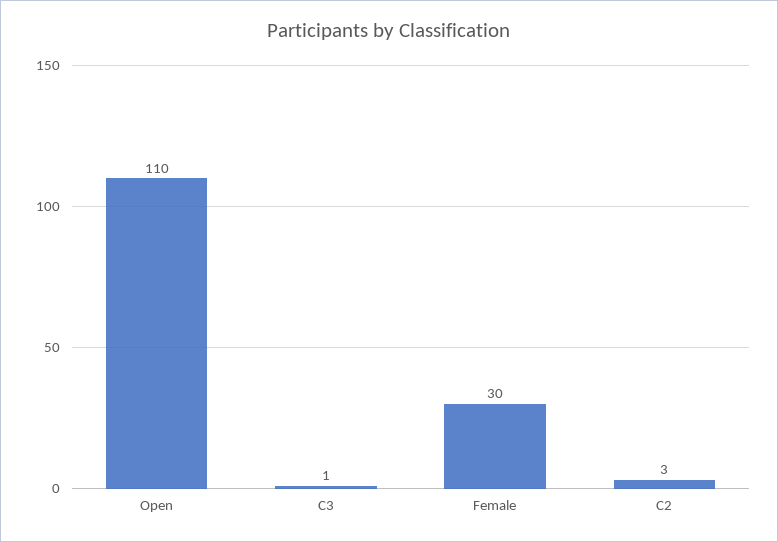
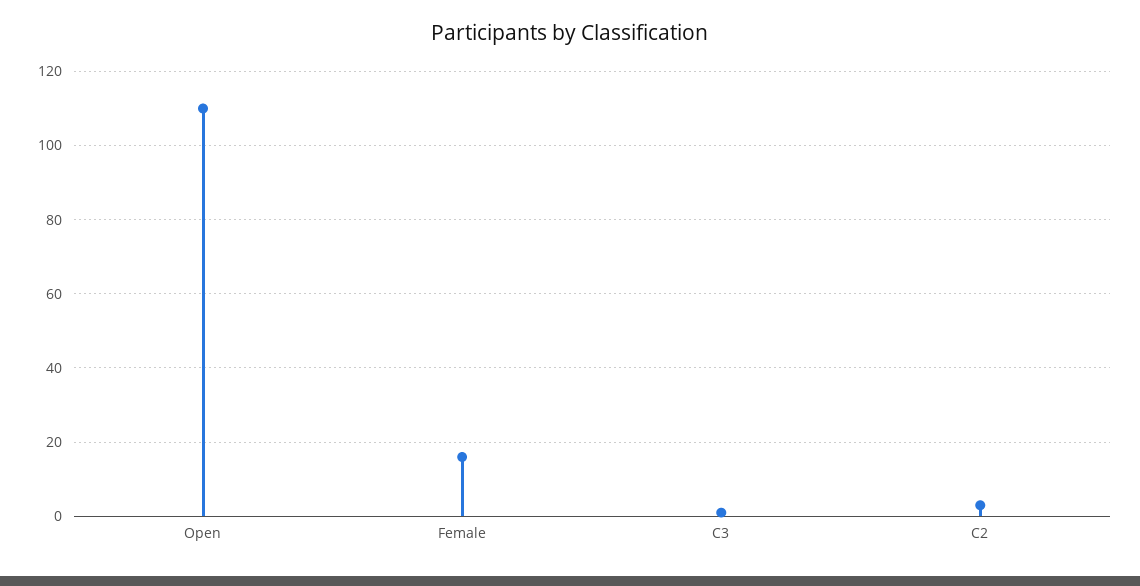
Female: 30 -> 15

